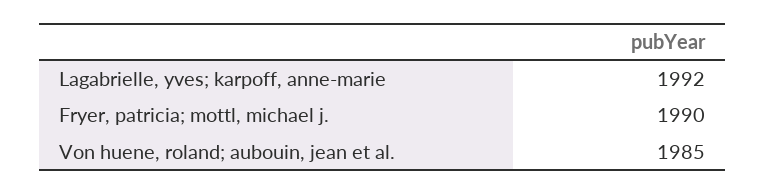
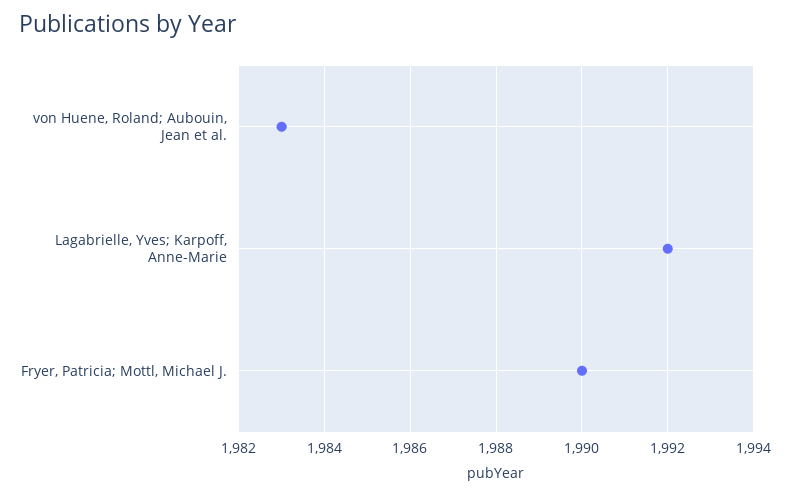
Von huene, roland; aubouin, jean et al.: 1985 -> 1983

